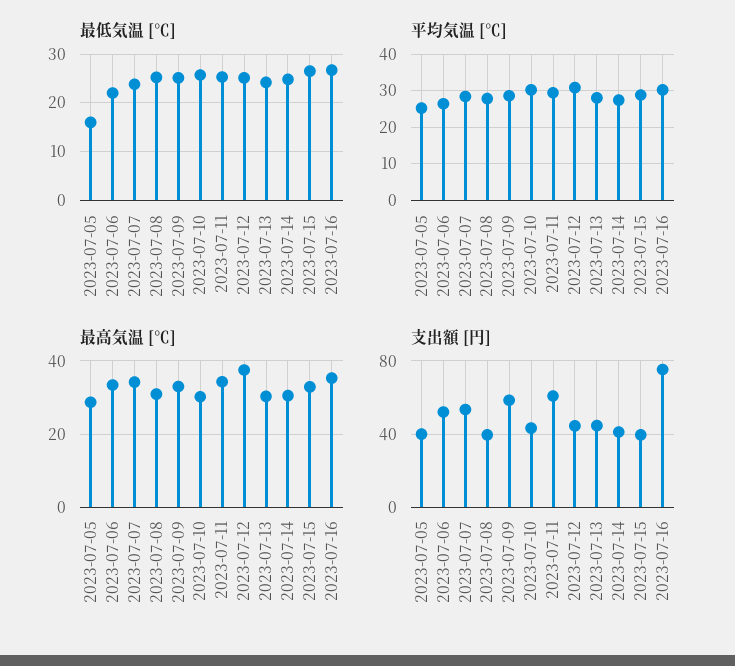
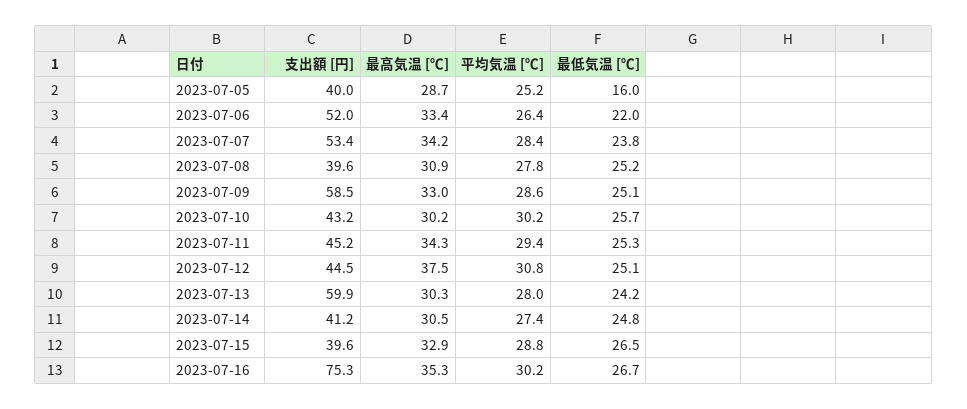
支出額 [円], 2023-07-11: 60 -> 45.2
支出額 [円], 2023-07-13: 45 -> 59.9

